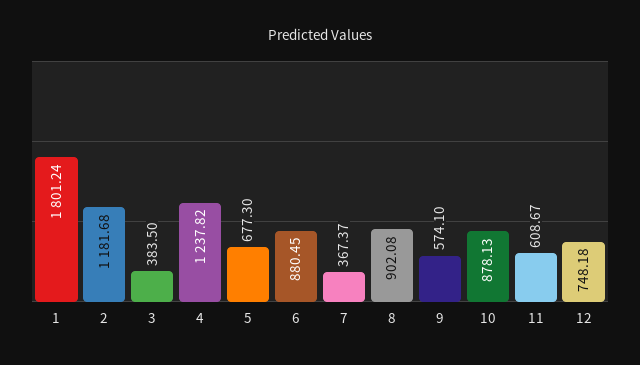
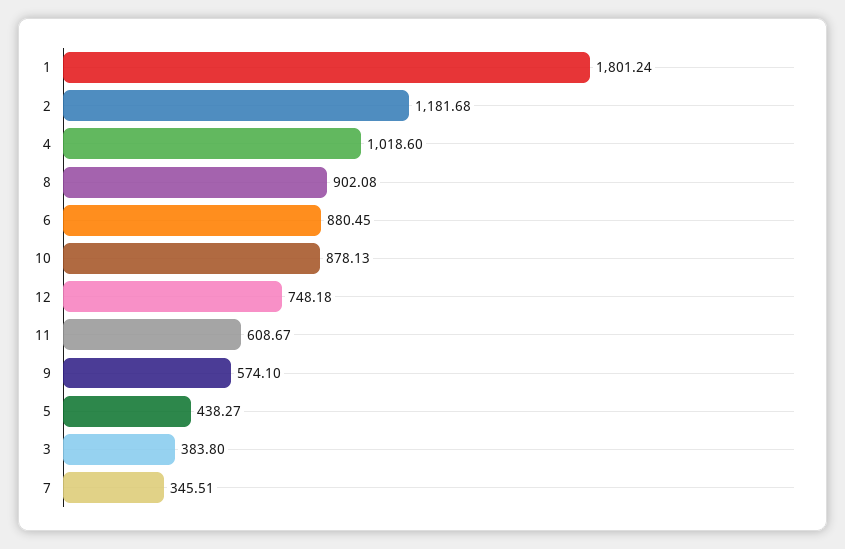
3: 383.5 -> 383.8
4: 1237.82 -> 1018.6
5: 677.3 -> 438.27
7: 367.37 -> 345.51

